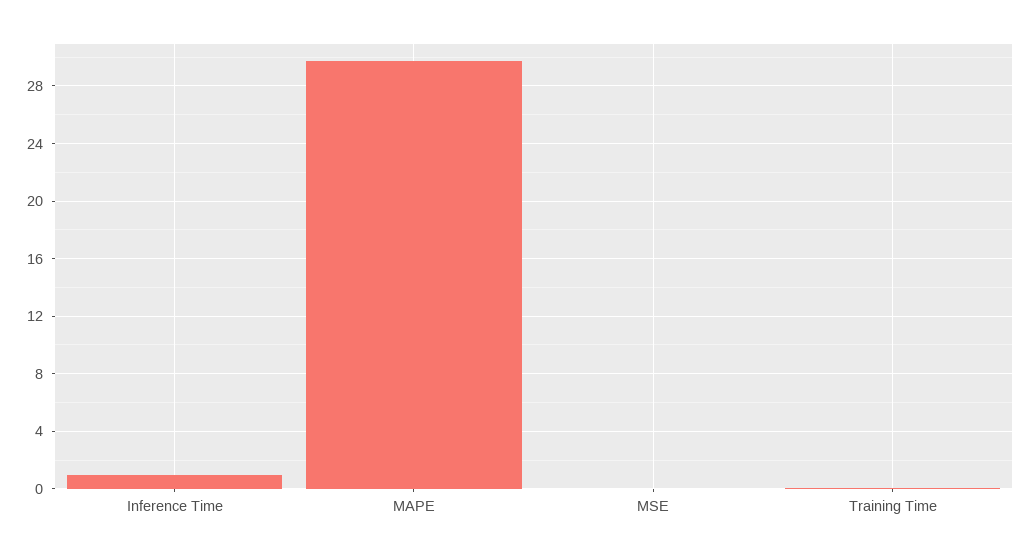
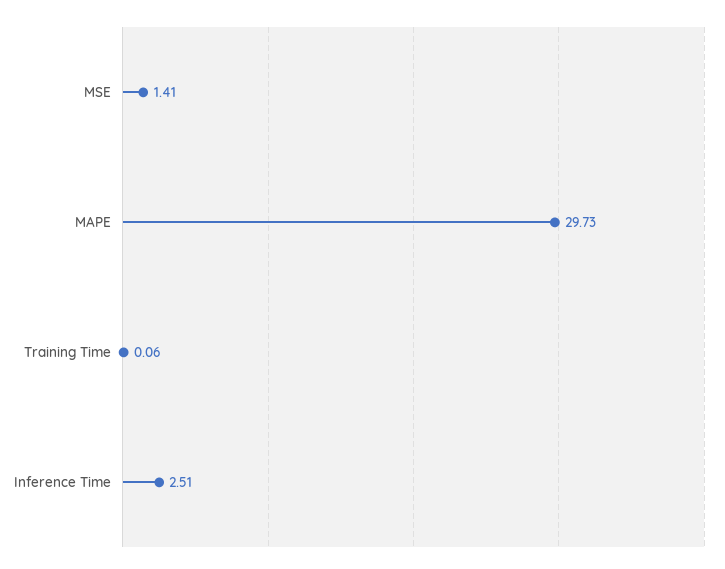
Inference Time: 1 -> 2.51
MSE: 0 -> 1.41

